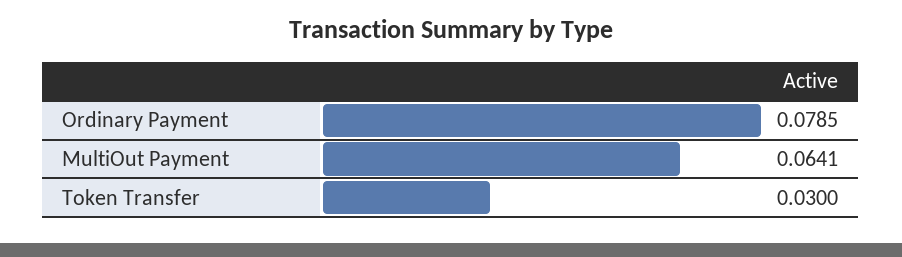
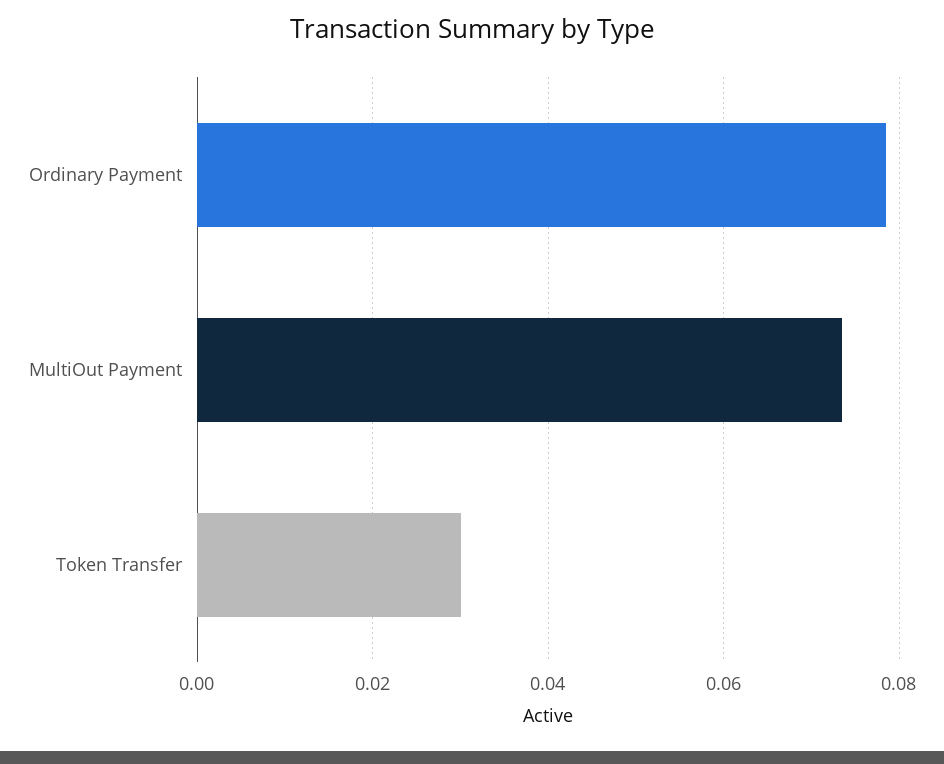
MultiOut Payment: 0.0641 -> 0.074

